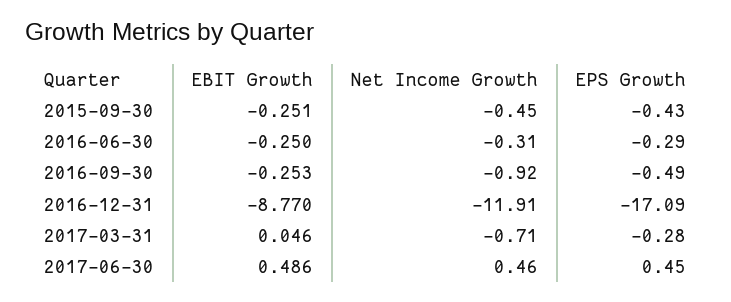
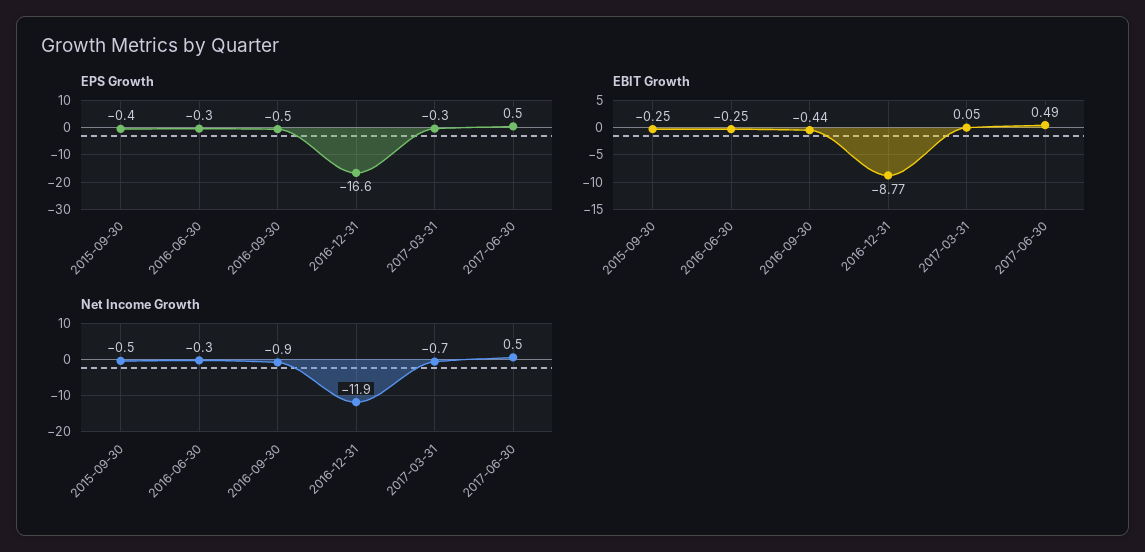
EBIT Growth, 2016-09-30: -0.253 -> -0.44
EPS Growth, 2016-12-31: -17.09 -> -16.6

